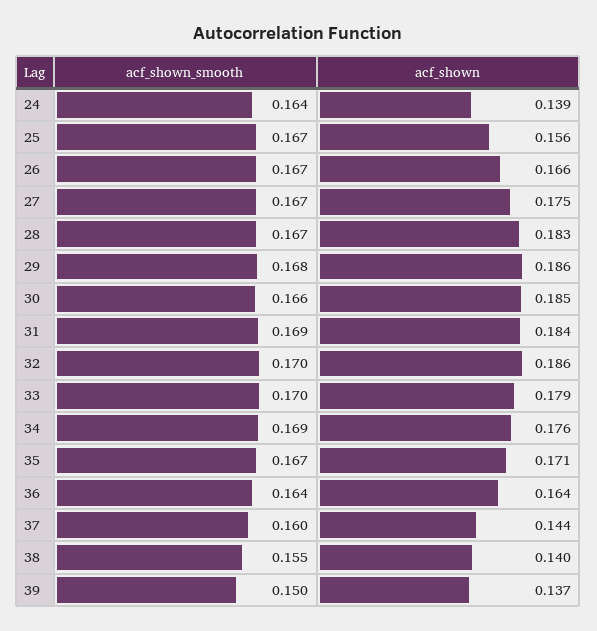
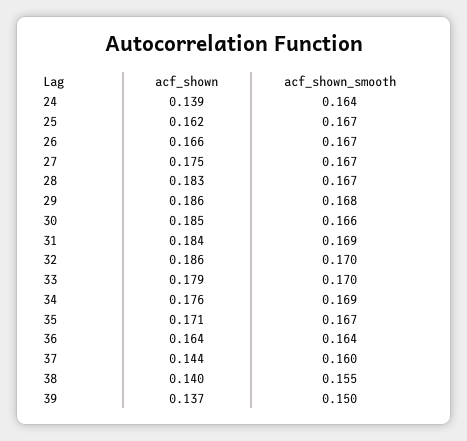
acf_shown, 25: 0.156 -> 0.162

